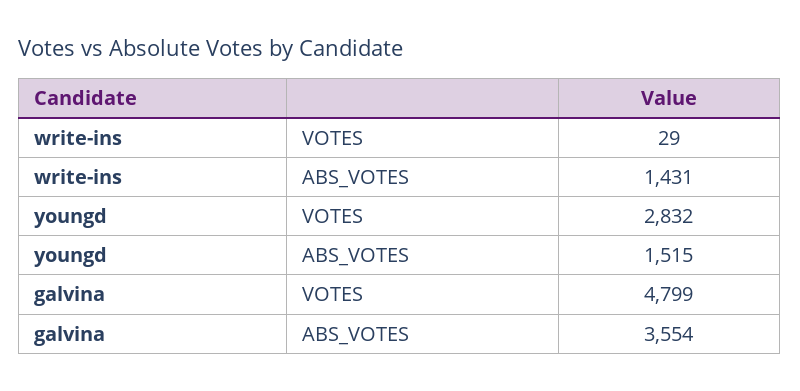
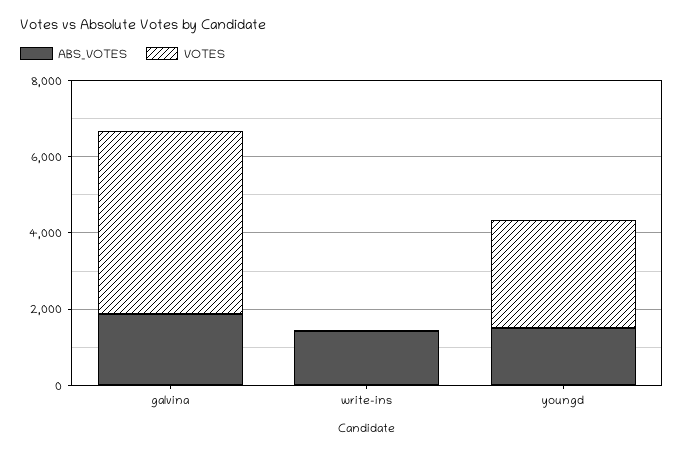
ABS_VOTES, galvina: 3554 -> 2000

